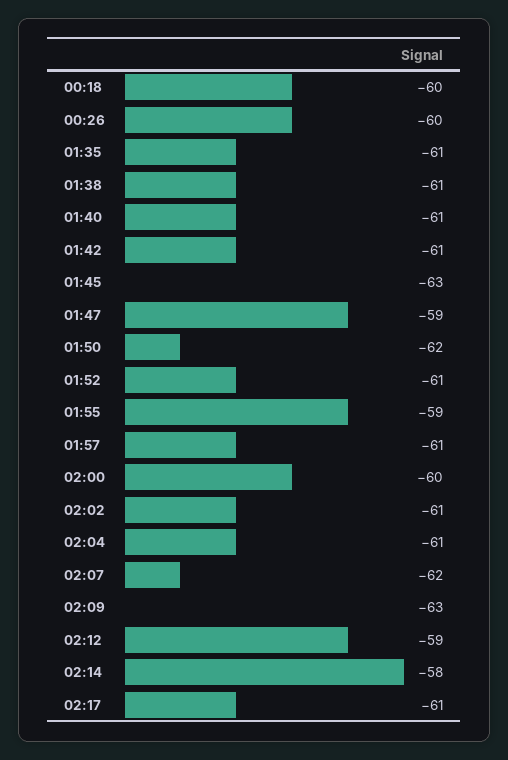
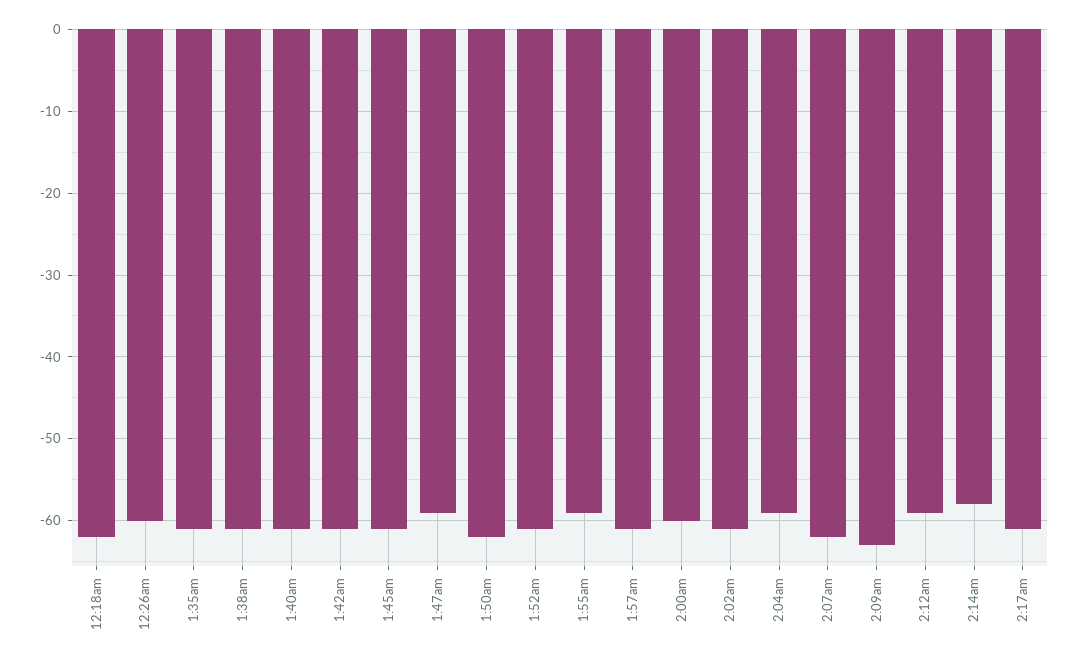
00:18: -60 -> -62
01:45: -63 -> -61
02:04: -61 -> -59

